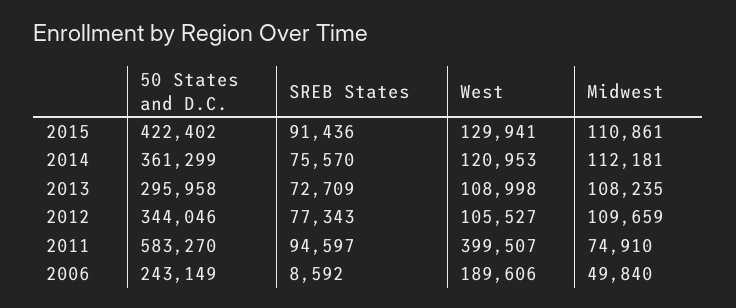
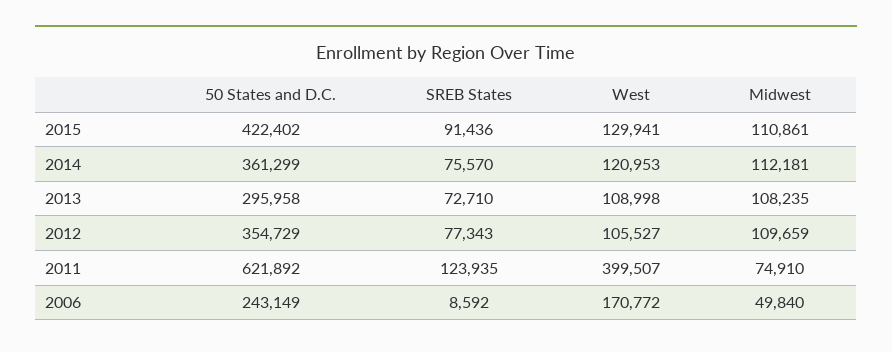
SREB States, 2013: 72709 -> 72710
50 States and D.C., 2012: 344046 -> 354729
50 States and D.C., 2011: 583270 -> 621892
SREB States, 2011: 94597 -> 123935
West, 2006: 189606 -> 170772

